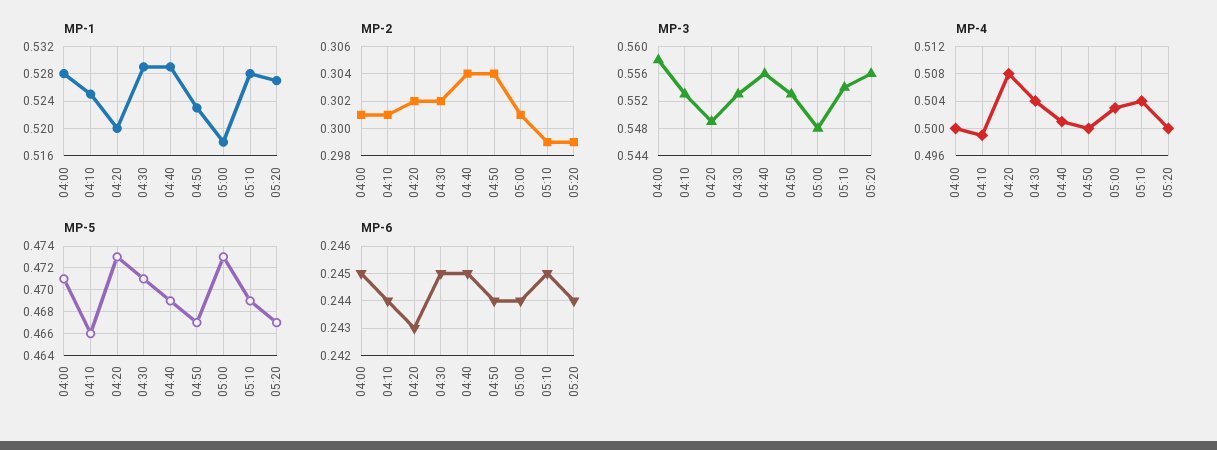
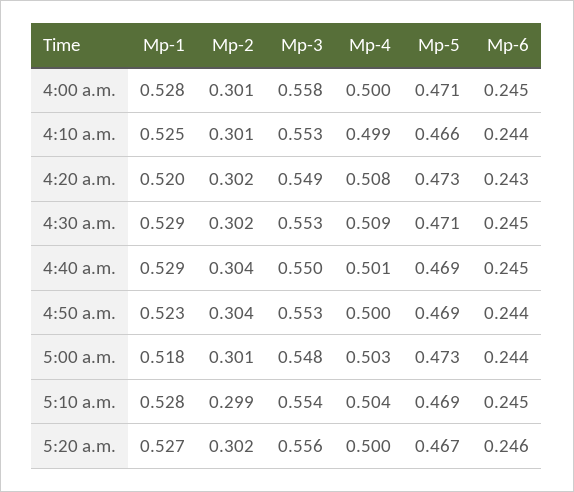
MP-2, 05:20: 0.299 -> 0.302
MP-3, 04:40: 0.556 -> 0.55
MP-4, 04:30: 0.504 -> 0.509
MP-5, 04:50: 0.467 -> 0.469
MP-6, 05:20: 0.244 -> 0.246

